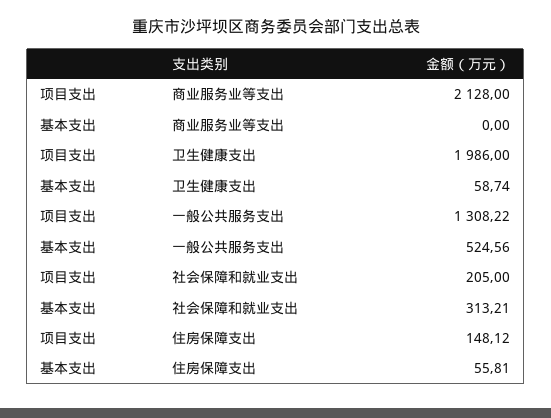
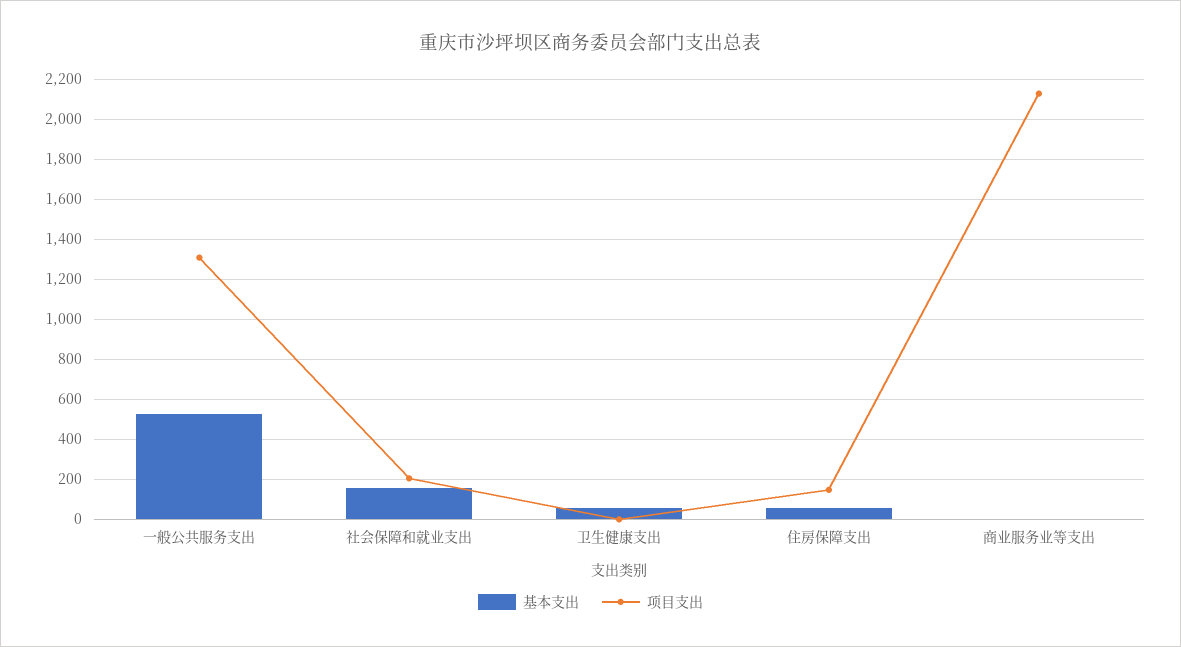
项目支出, 卫生健康支出: 1986 -> 0
基本支出, 社会保障和就业支出: 313.21 -> 150

